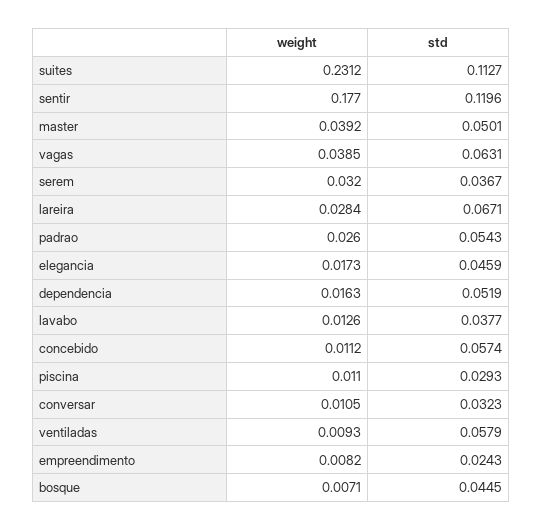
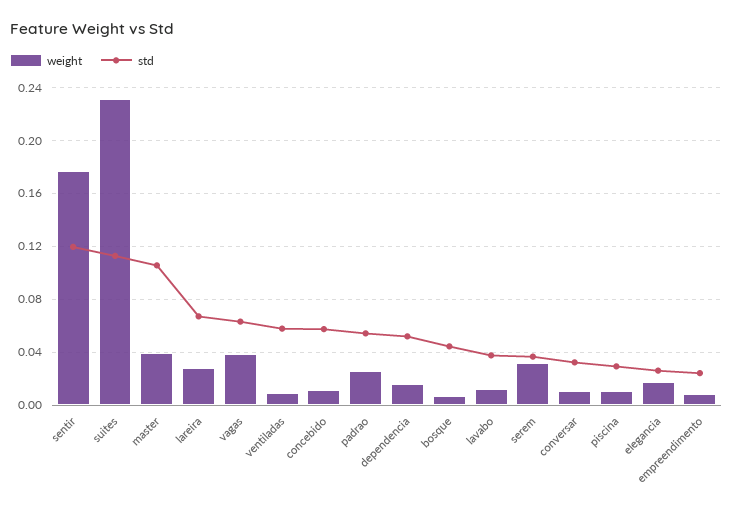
std, master: 0.0501 -> 0.105
std, elegancia: 0.0459 -> 0.025

